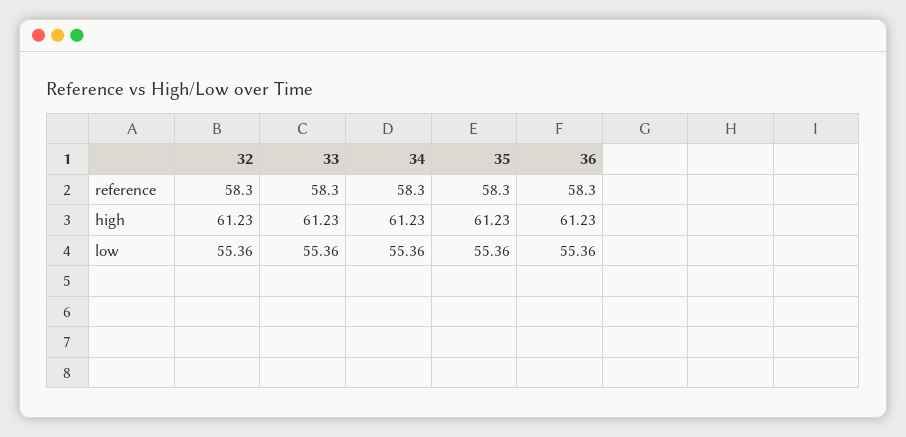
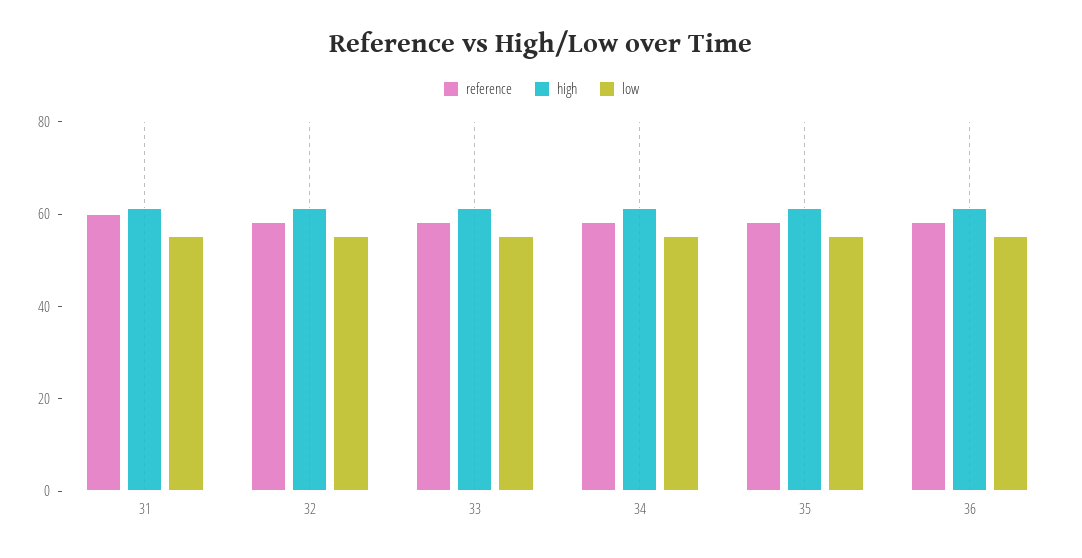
reference, 31: none -> 60
high, 31: none -> 60
low, 31: none -> 55

